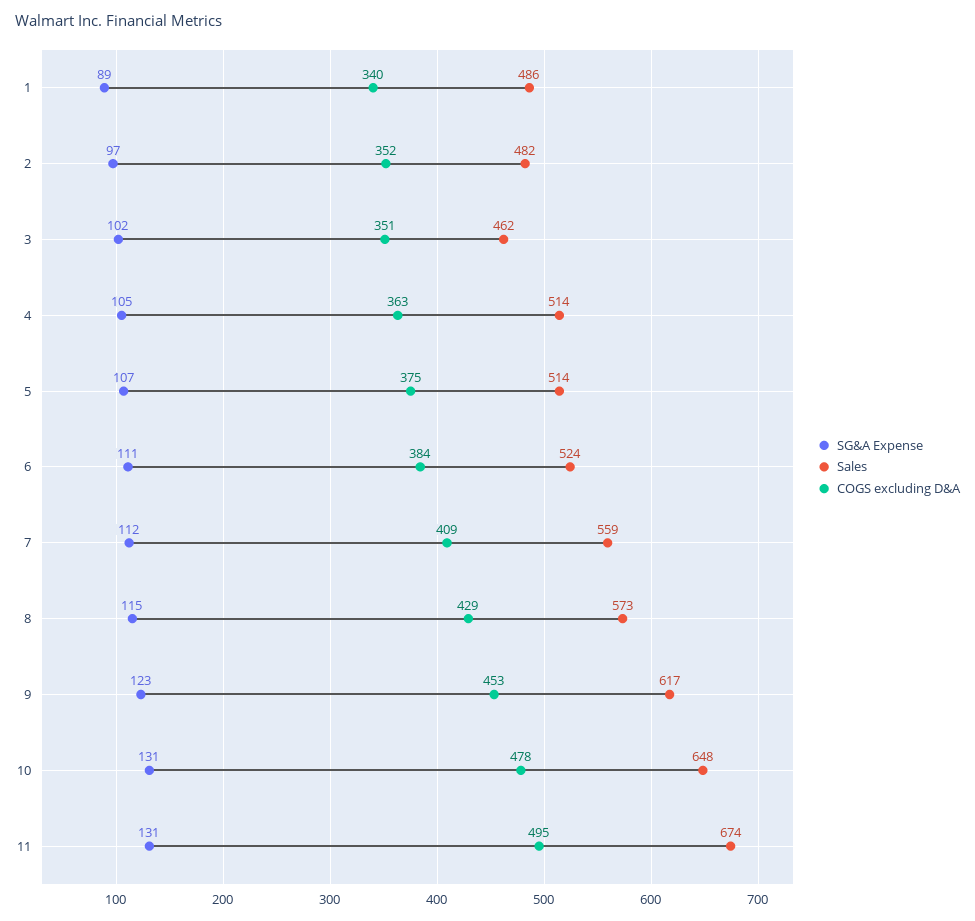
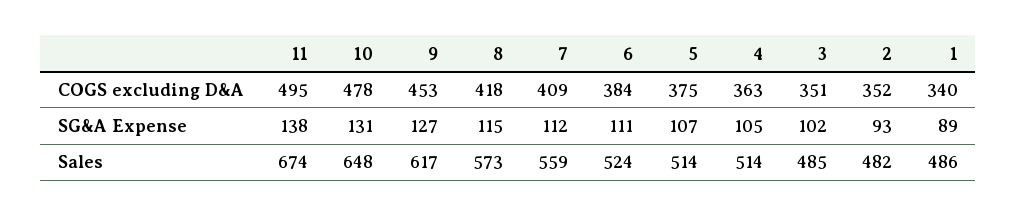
SG&A Expense, 2: 97 -> 93
Sales, 3: 462 -> 485
COGS excluding D&A, 8: 429 -> 418
SG&A Expense, 9: 123 -> 127
SG&A Expense, 11: 131 -> 138

